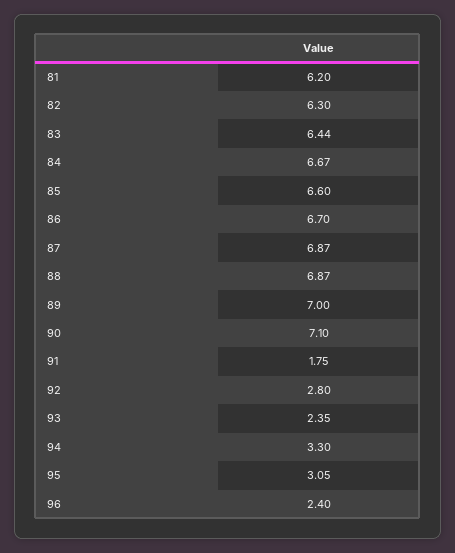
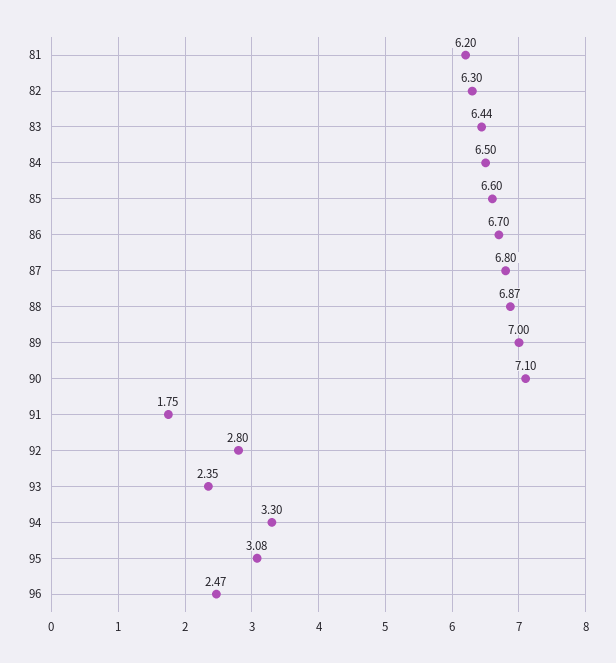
84: 6.67 -> 6.5
87: 6.87 -> 6.8
95: 3.05 -> 3.08
96: 2.4 -> 2.47

